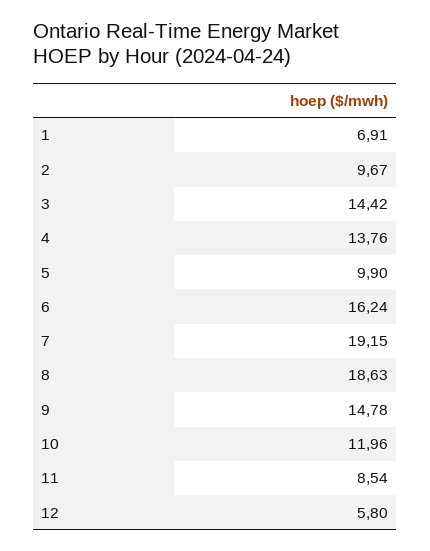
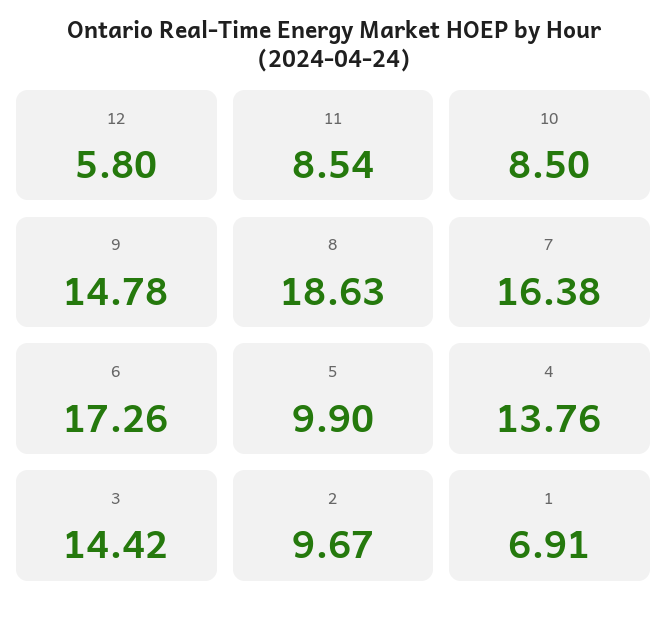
6: 16.24 -> 17.26
7: 19.15 -> 16.38
10: 11.96 -> 8.5

